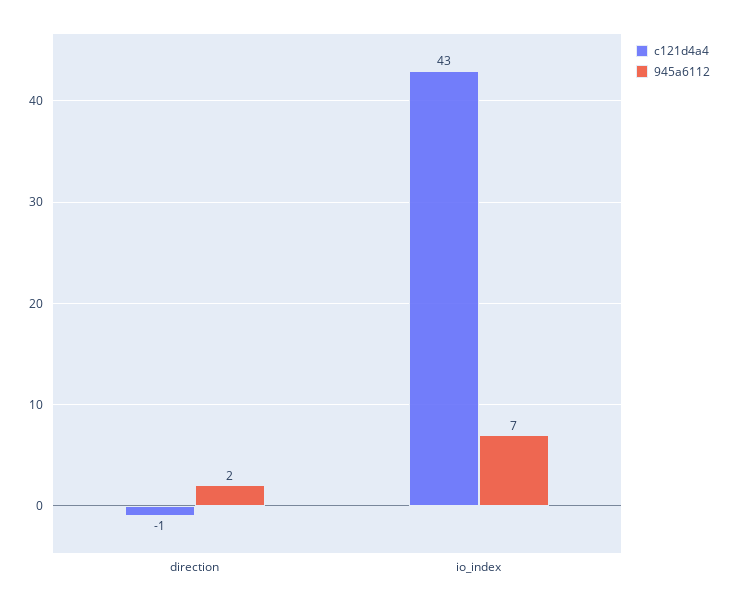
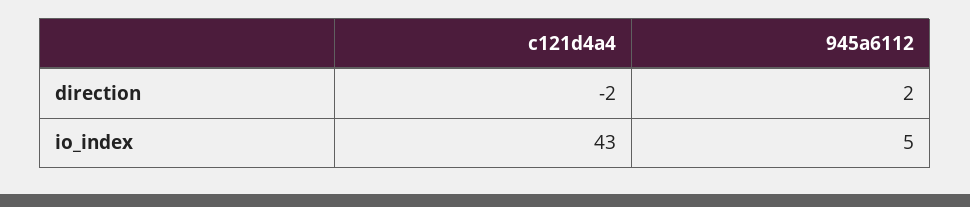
c121d4a4, direction: -1 -> -2
945a6112, io_index: 7 -> 5

